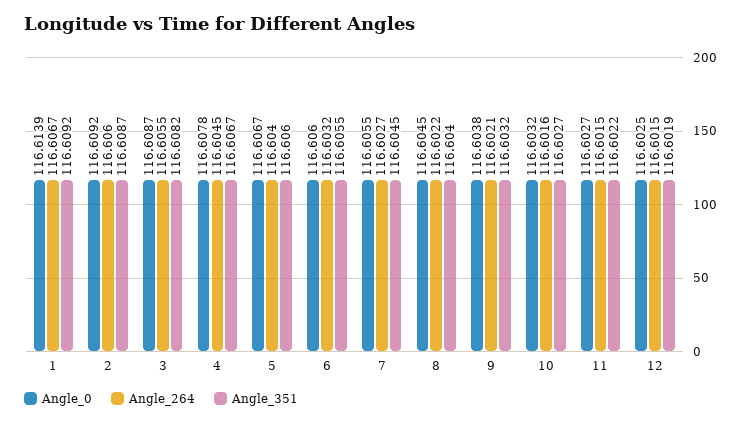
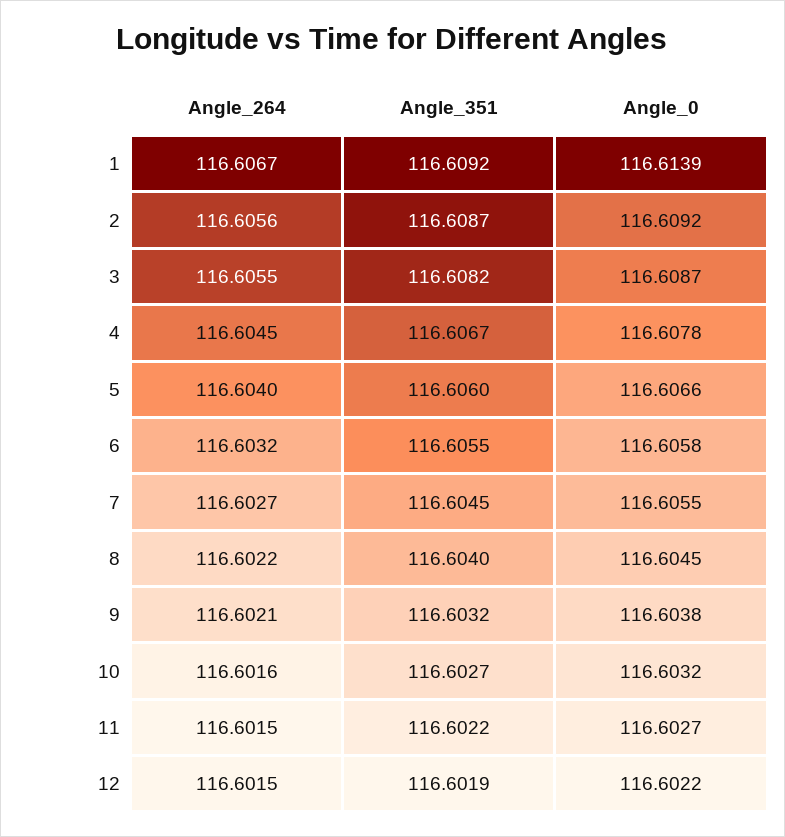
Angle_264, 2: 116.606 -> 116.6056
Angle_0, 5: 116.6067 -> 116.6066
Angle_0, 6: 116.606 -> 116.6058
Angle_0, 12: 116.6025 -> 116.6022

